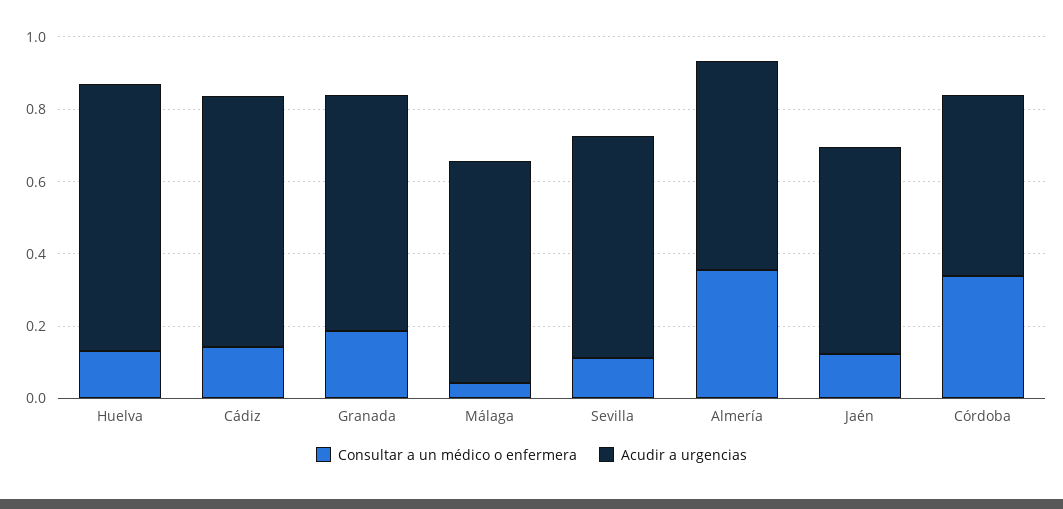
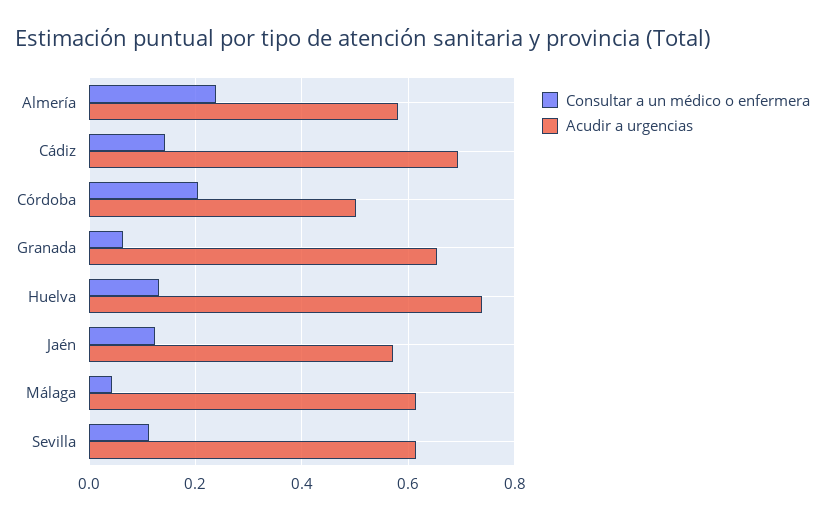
Consultar a un médico o enfermera, Granada: 0.2 -> 0.06
Consultar a un médico o enfermera, Almería: 0.35 -> 0.24
Consultar a un médico o enfermera, Córdoba: 0.35 -> 0.2

